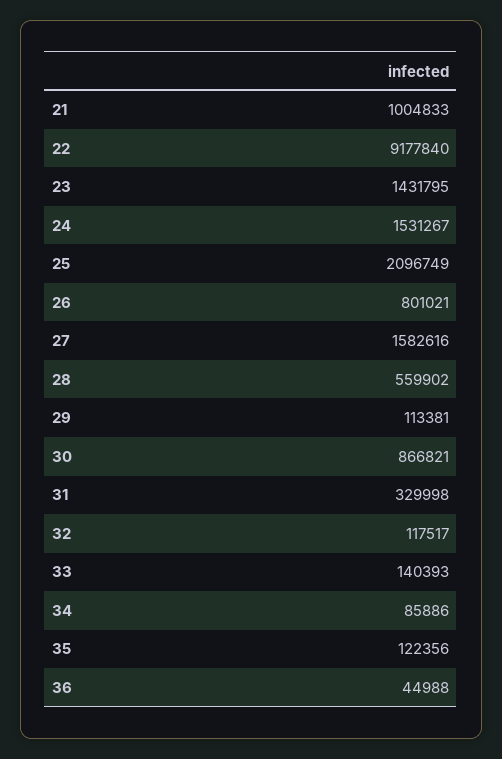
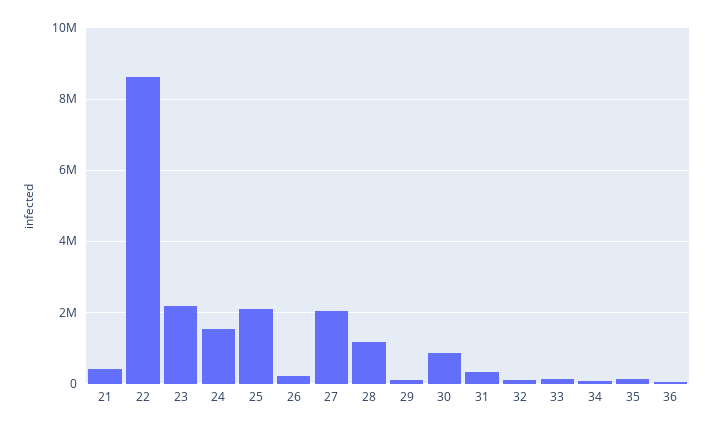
21: 1004833 -> 400000
22: 9177840 -> 8600000
23: 1431795 -> 2200000
26: 801021 -> 200000
27: 1582616 -> 2000000
28: 559902 -> 1200000

